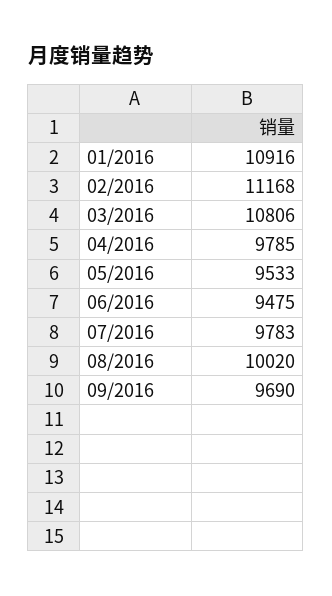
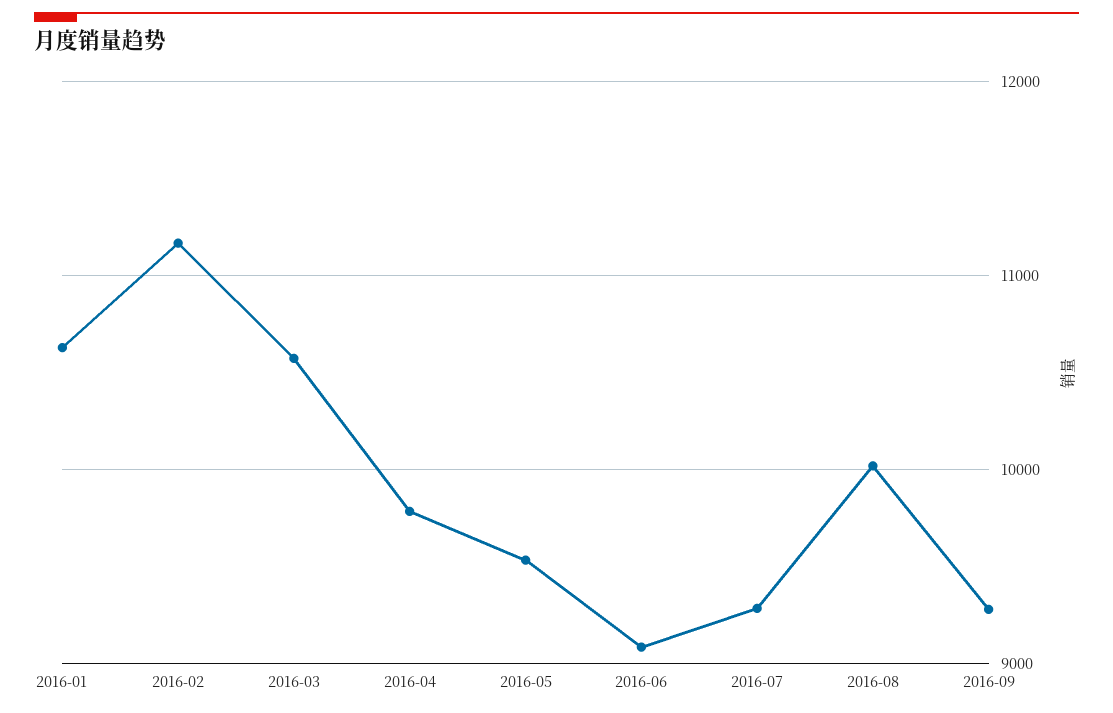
01/2016: 10916 -> 10600
03/2016: 10806 -> 10600
06/2016: 9475 -> 9100
07/2016: 9783 -> 9300
09/2016: 9690 -> 9300

